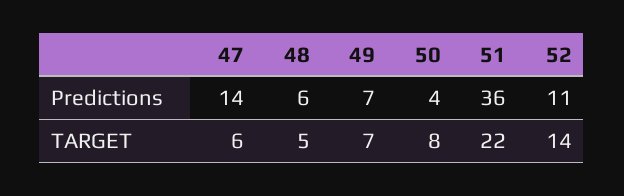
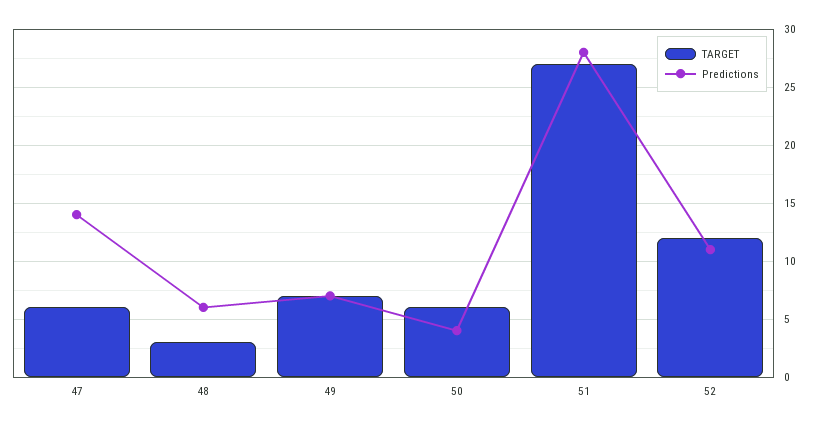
Predictions, 51: 36 -> 28
TARGET, 48: 5 -> 3
TARGET, 50: 8 -> 6
TARGET, 51: 22 -> 27
TARGET, 52: 14 -> 12

